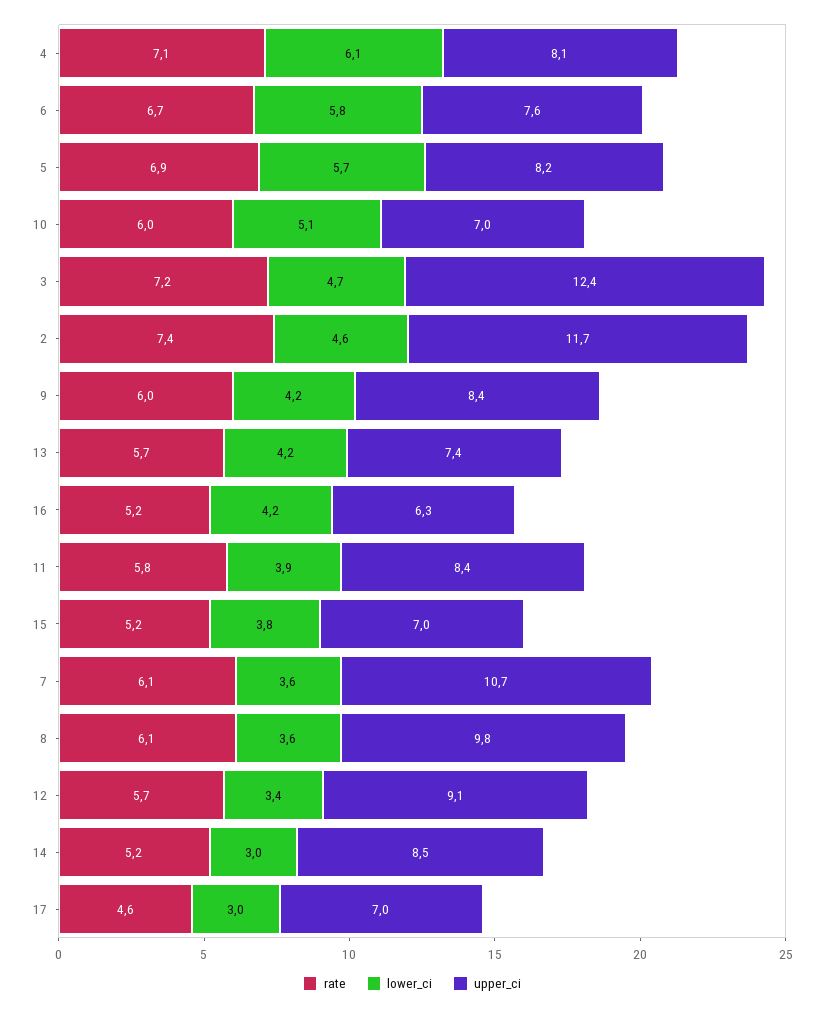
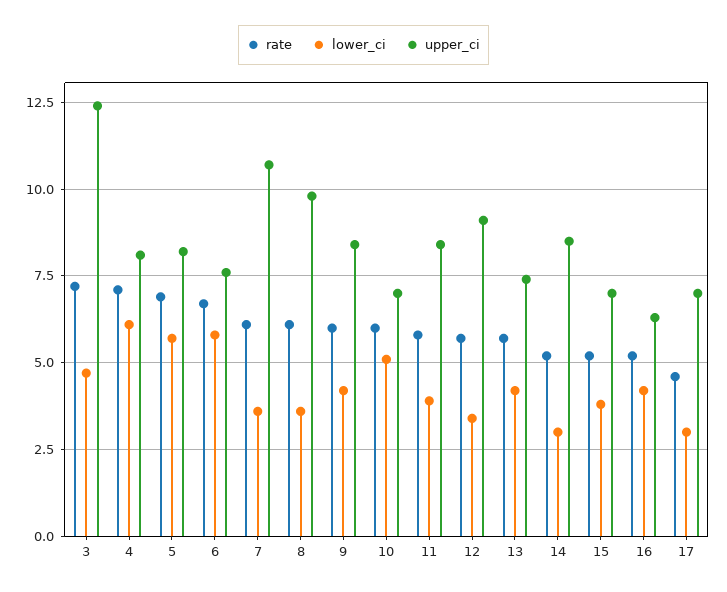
rate, 2: 7.4 -> none
lower_ci, 2: 4.6 -> none
upper_ci, 2: 11.7 -> none

